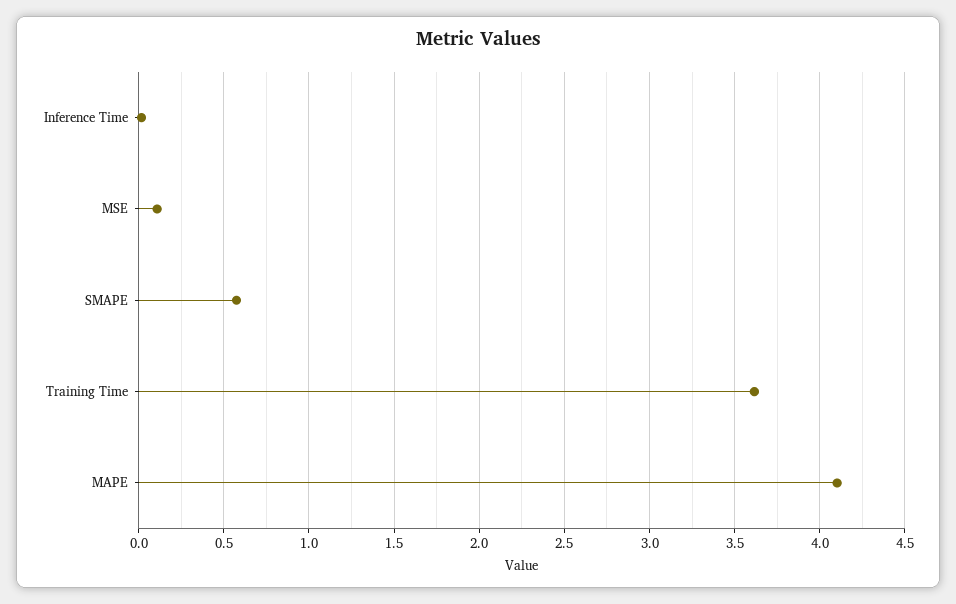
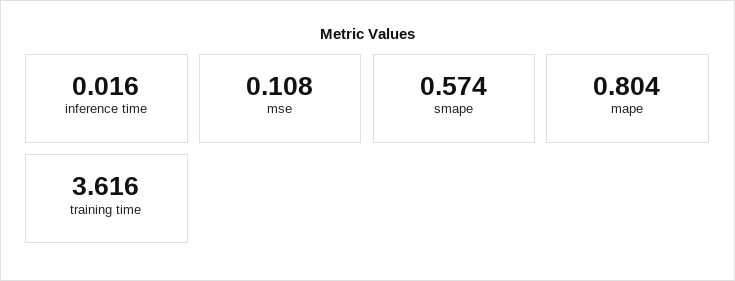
MAPE: 4.1 -> 0.804

